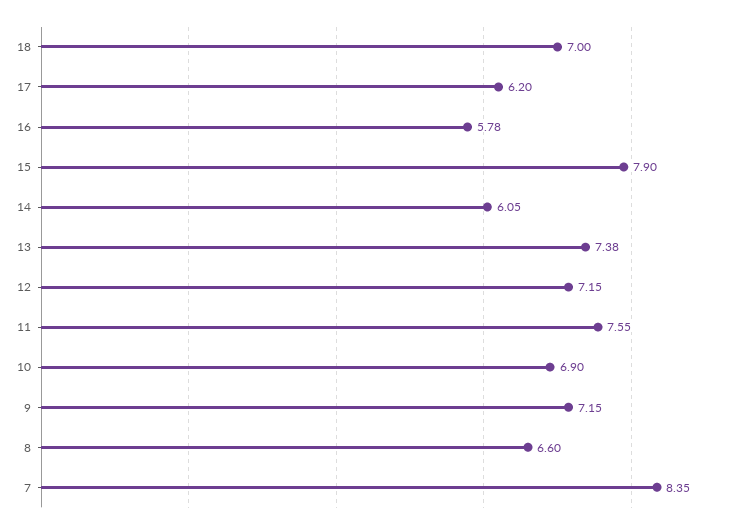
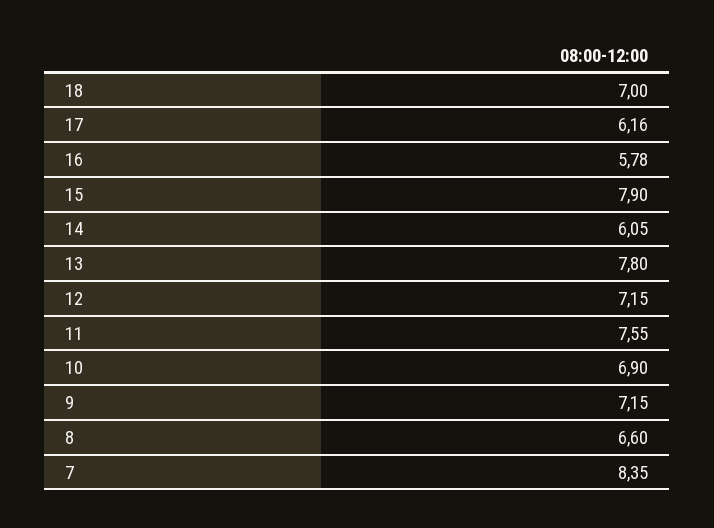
17: 6.2 -> 6.16
13: 7.38 -> 7.8

